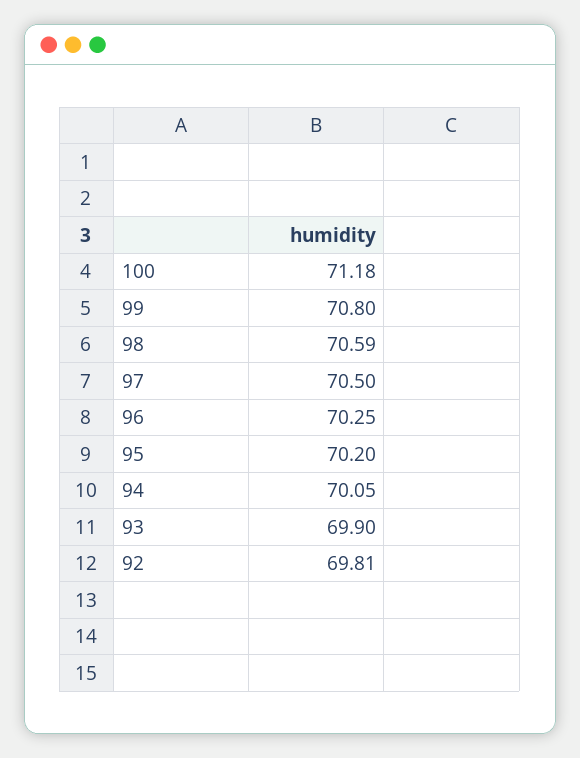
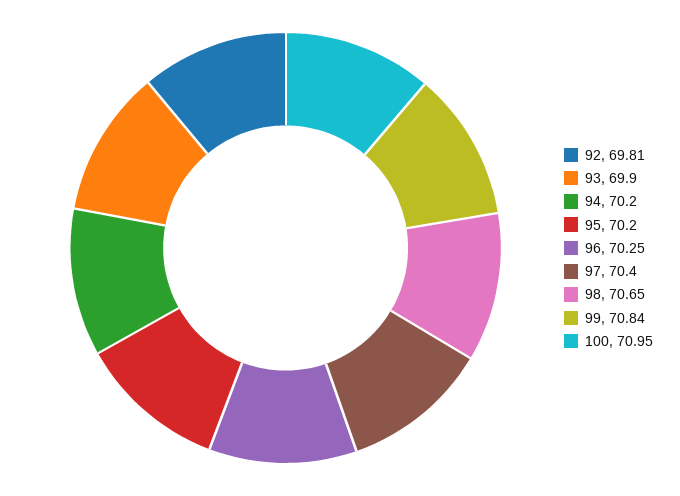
100: 71.18 -> 70.95
99: 70.8 -> 70.84
98: 70.59 -> 70.65
97: 70.5 -> 70.4
94: 70.05 -> 70.2

